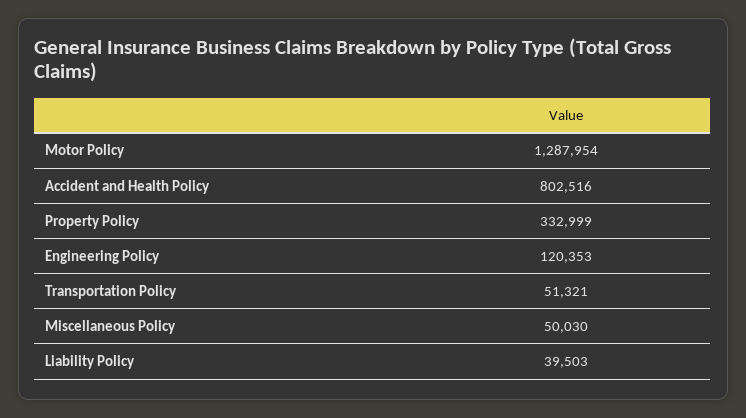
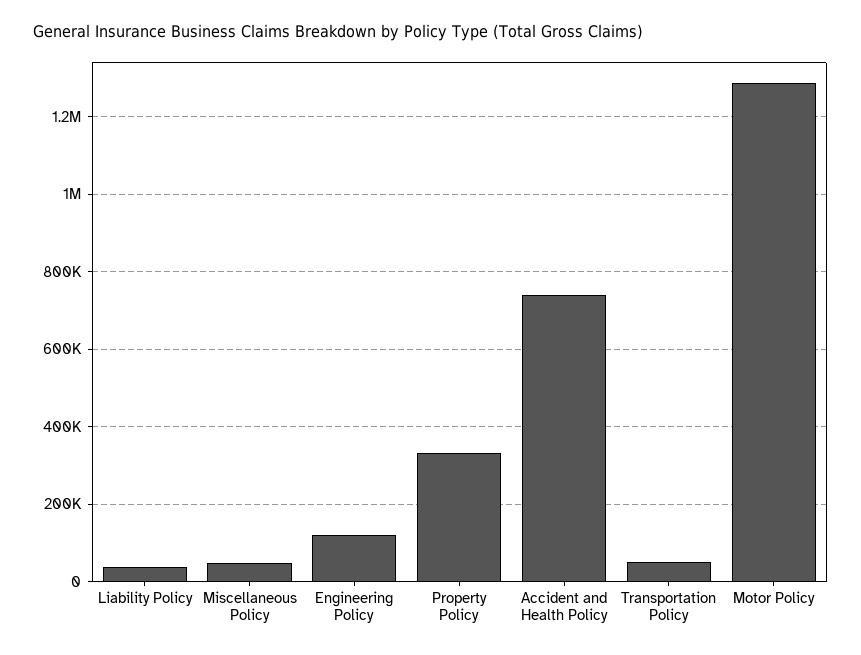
Accident and Health Policy: 802516 -> 740000

